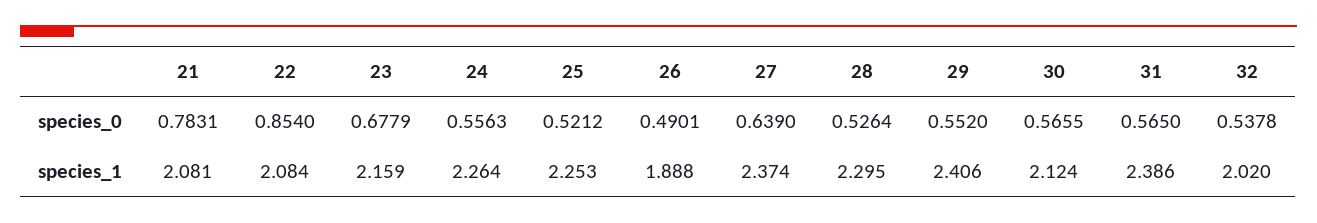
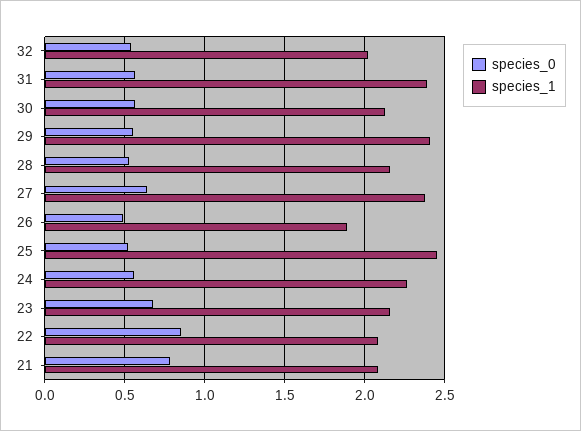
species_1, 25: 2.253 -> 2.45
species_1, 28: 2.295 -> 2.15

